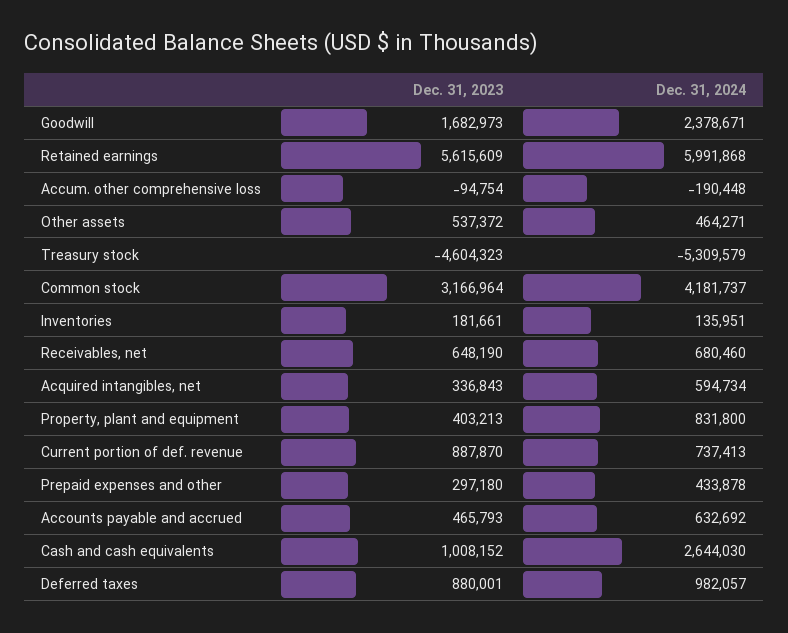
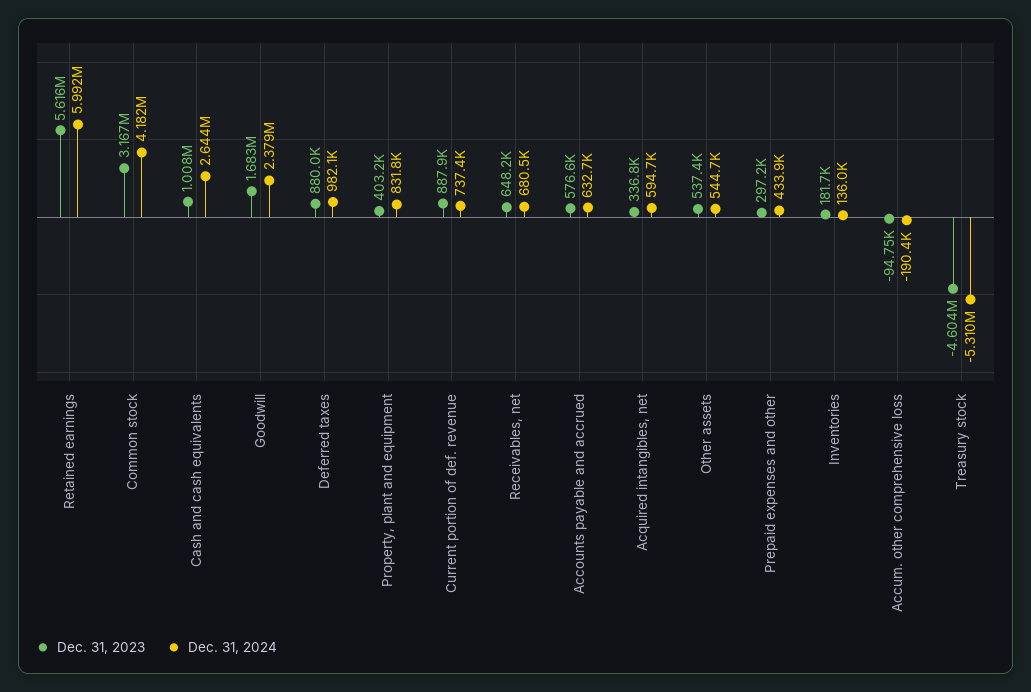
Dec. 31, 2024, Other assets: 464271 -> 544700
Dec. 31, 2023, Accounts payable and accrued: 465793 -> 576600

